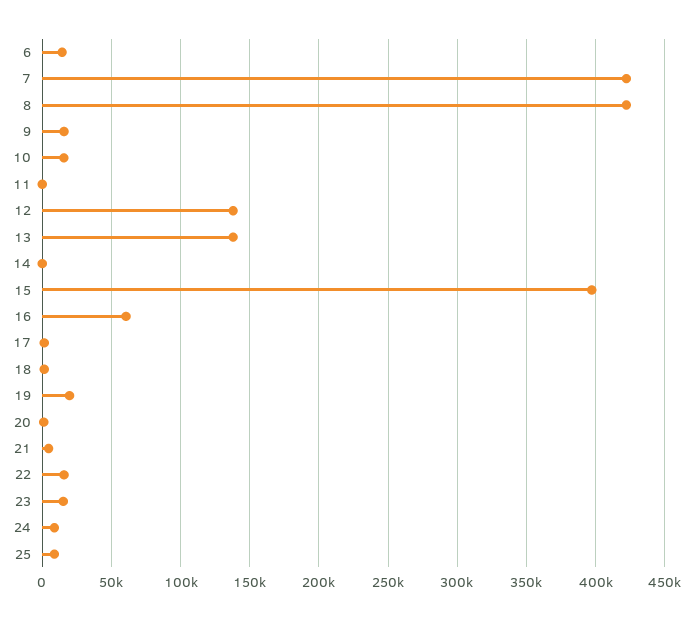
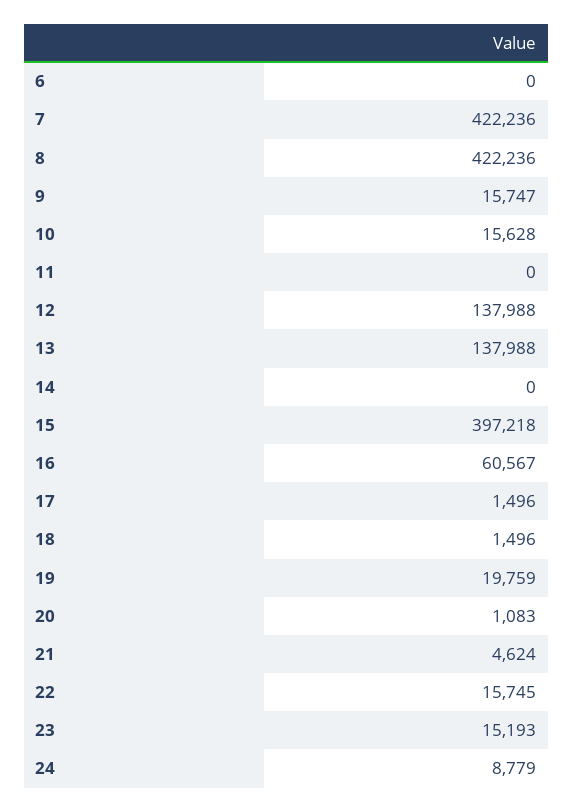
6: 15000 -> 0
25: 10000 -> none

